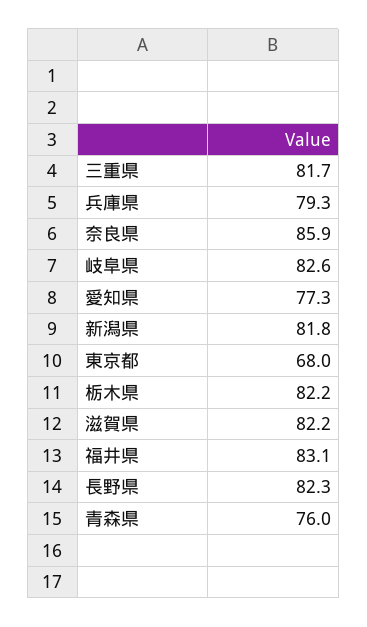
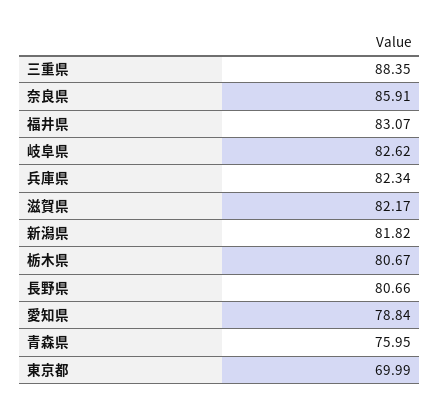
三重県: 81.7 -> 88.35
兵庫県: 79.3 -> 82.34
愛知県: 77.3 -> 78.84
東京都: 68 -> 69.99
栃木県: 82.2 -> 80.67
長野県: 82.3 -> 80.66

